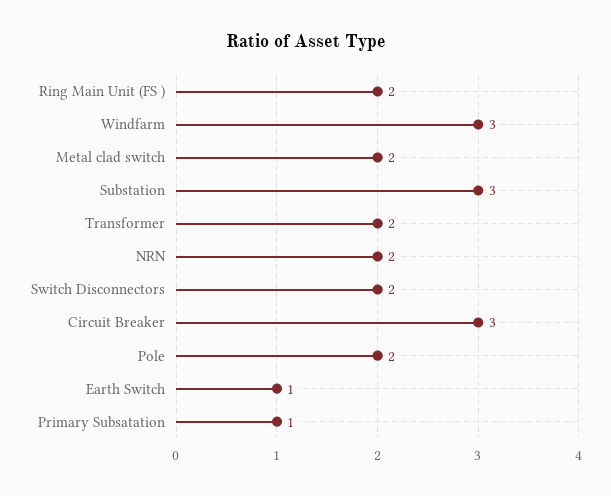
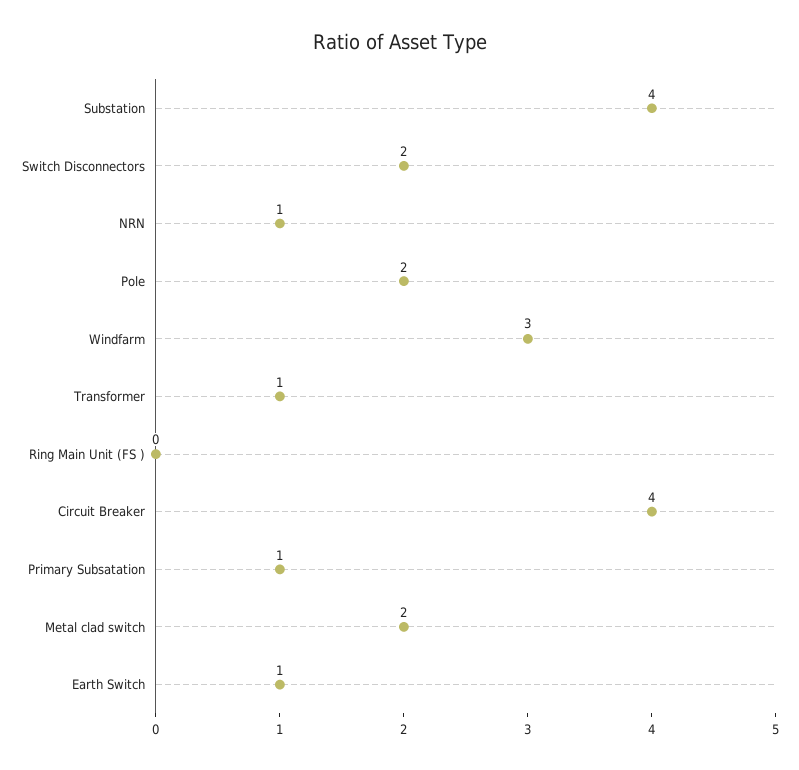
Ring Main Unit (FS ): 2 -> 0
Substation: 3 -> 4
Transformer: 2 -> 1
NRN: 2 -> 1
Circuit Breaker: 3 -> 4

